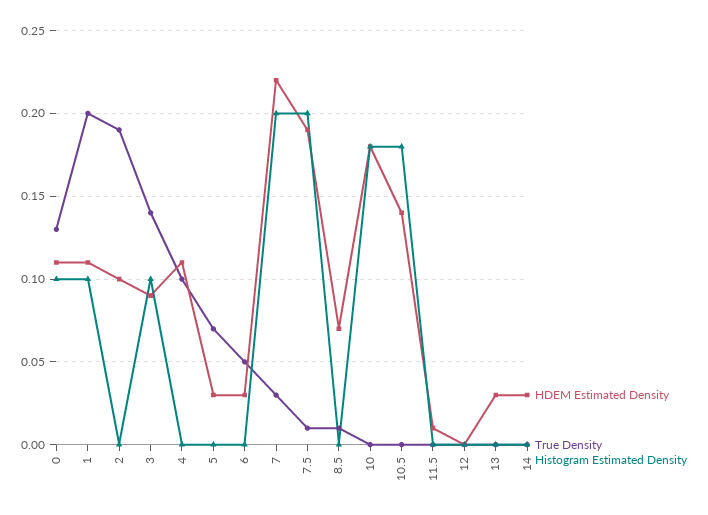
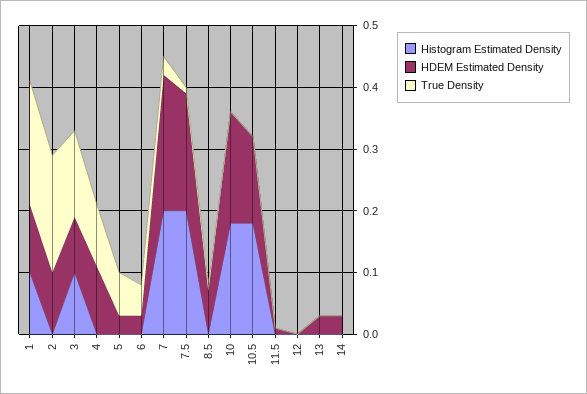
HDEM Estimated Density, 0: 0.11 -> none
True Density, 0: 0.13 -> none
Histogram Estimated Density, 0: 0.1 -> none

